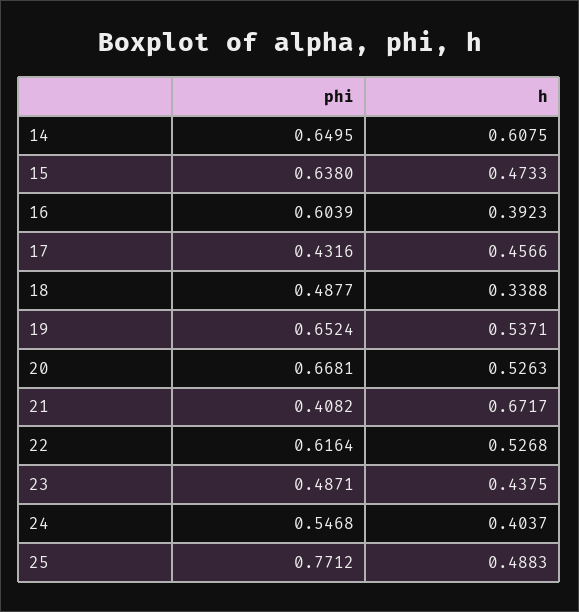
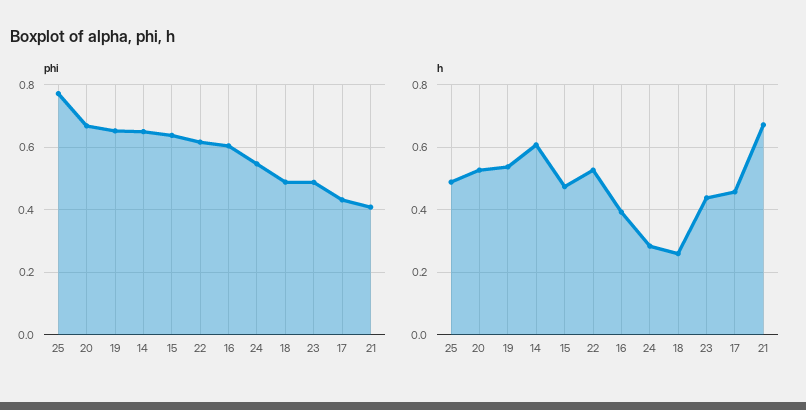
h, 18: 0.3388 -> 0.26
h, 24: 0.4037 -> 0.28

